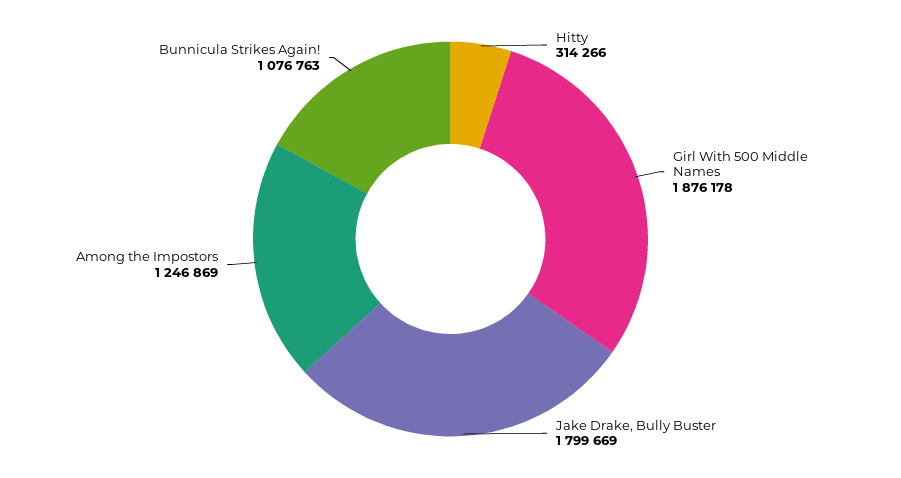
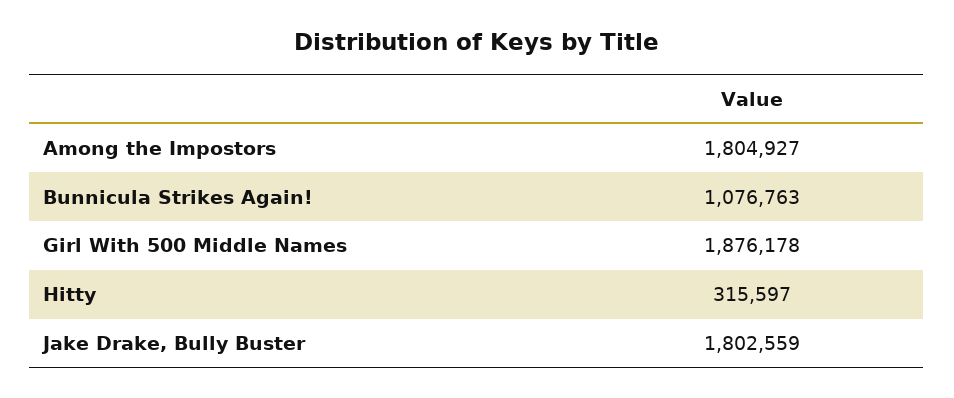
Hitty: 314266 -> 315597
Jake Drake, Bully Buster: 1799669 -> 1802559
Among the Impostors: 1246869 -> 1804927

